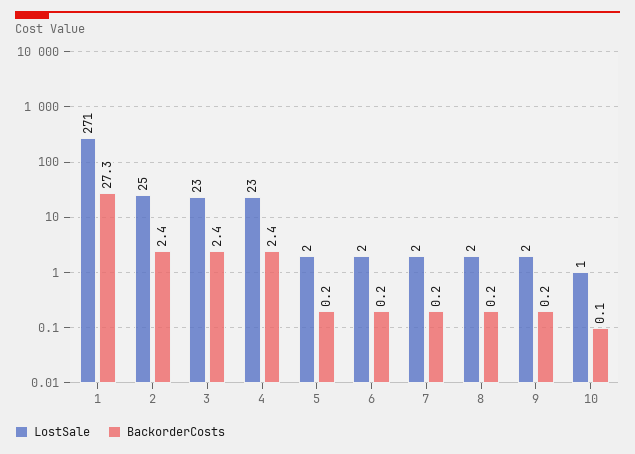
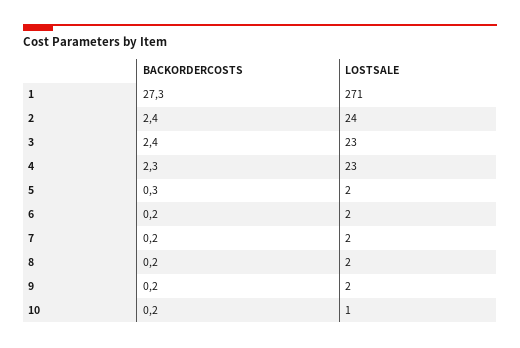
LostSale, 2: 25 -> 24
BackorderCosts, 4: 2.4 -> 2.3
BackorderCosts, 5: 0.2 -> 0.3
BackorderCosts, 10: 0.1 -> 0.2

